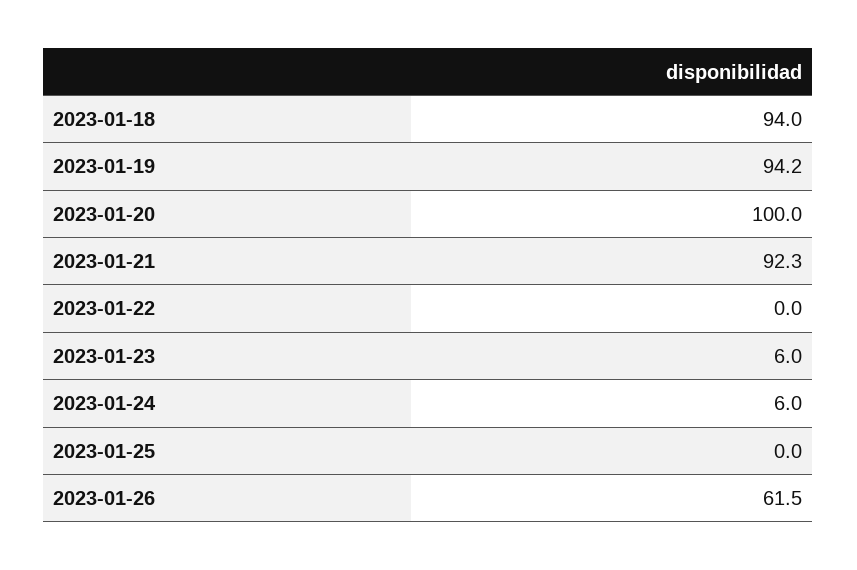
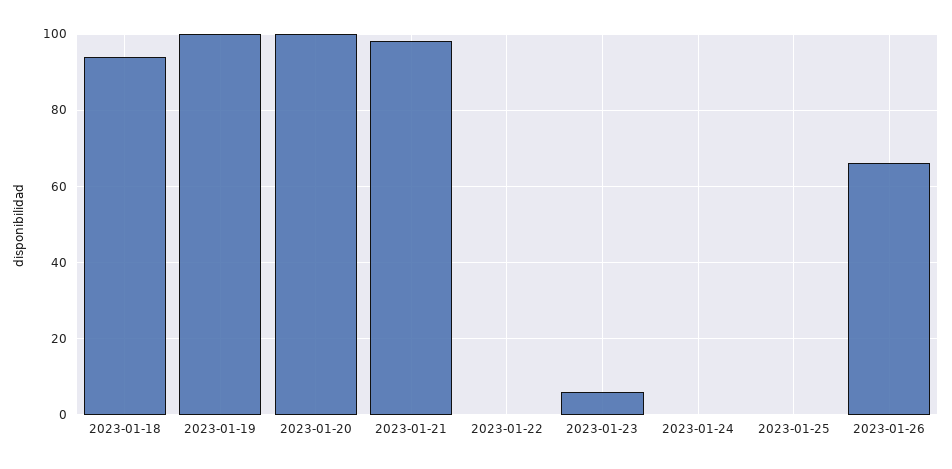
2023-01-19: 94.2 -> 100
2023-01-21: 92.3 -> 98
2023-01-24: 6 -> 0
2023-01-26: 61.5 -> 66

